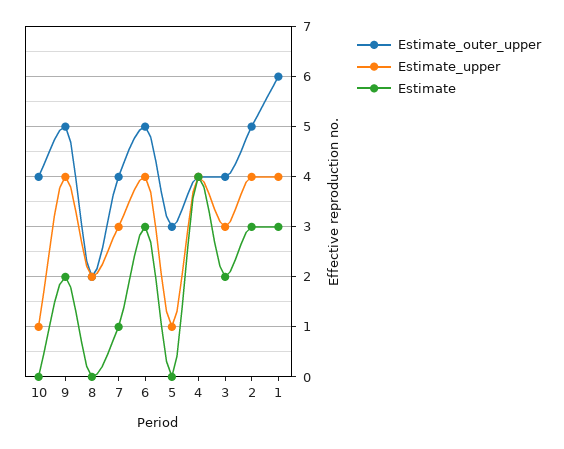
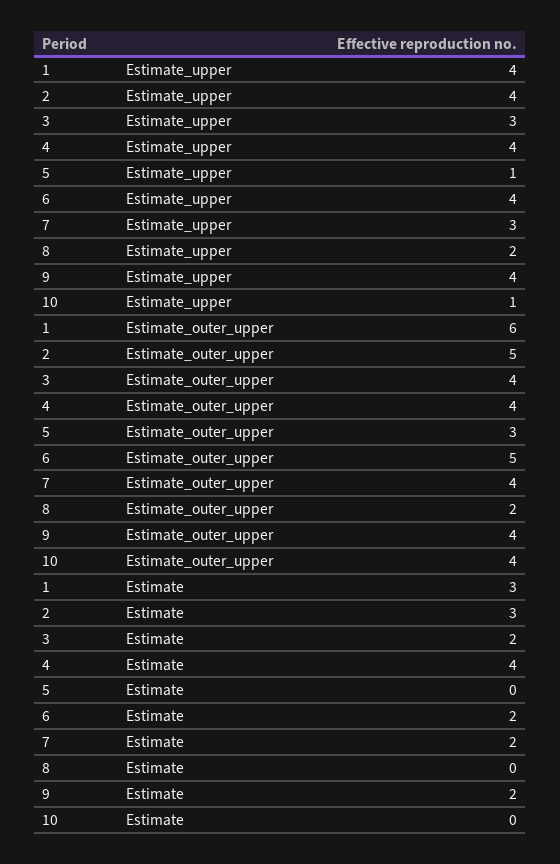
Estimate_outer_upper, 9: 5 -> 4
Estimate, 7: 1 -> 2
Estimate, 6: 3 -> 2

